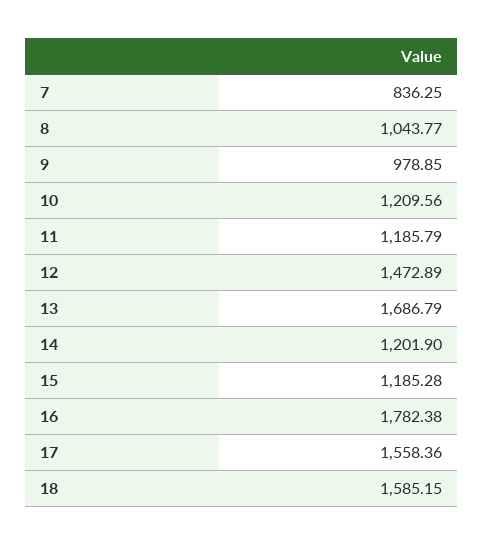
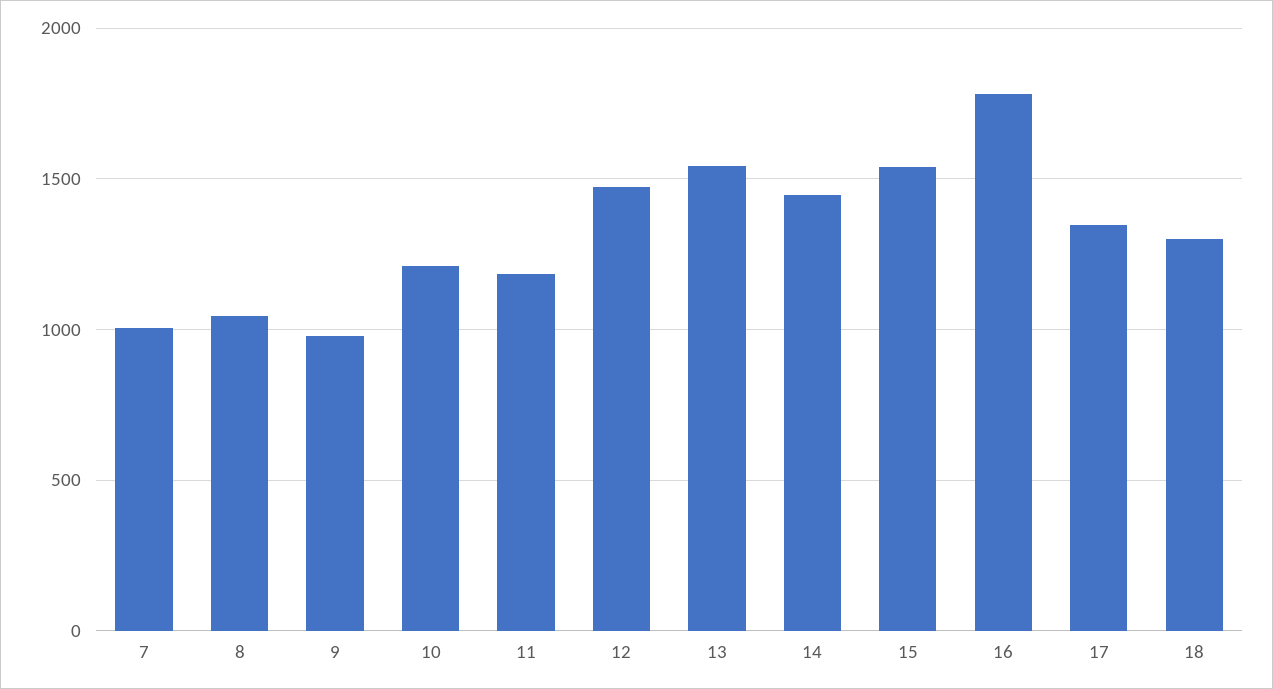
7: 836.25 -> 1000
13: 1686.79 -> 1550
14: 1201.9 -> 1450
15: 1185.28 -> 1550
17: 1558.36 -> 1350
18: 1585.15 -> 1300

